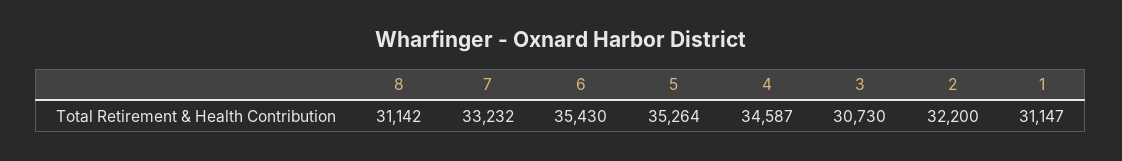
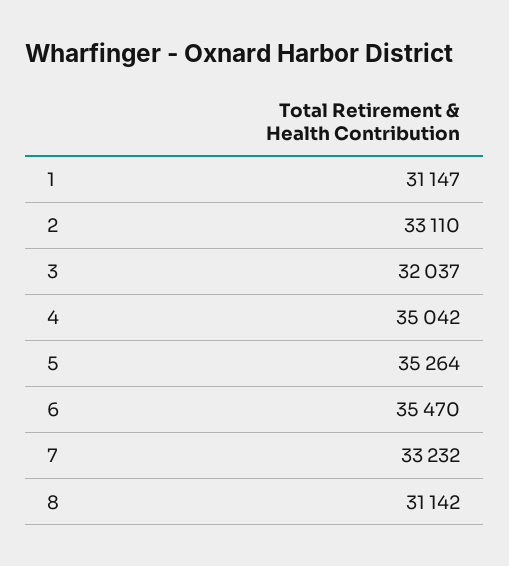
6: 35430 -> 35470
4: 34587 -> 35042
3: 30730 -> 32037
2: 32200 -> 33110

